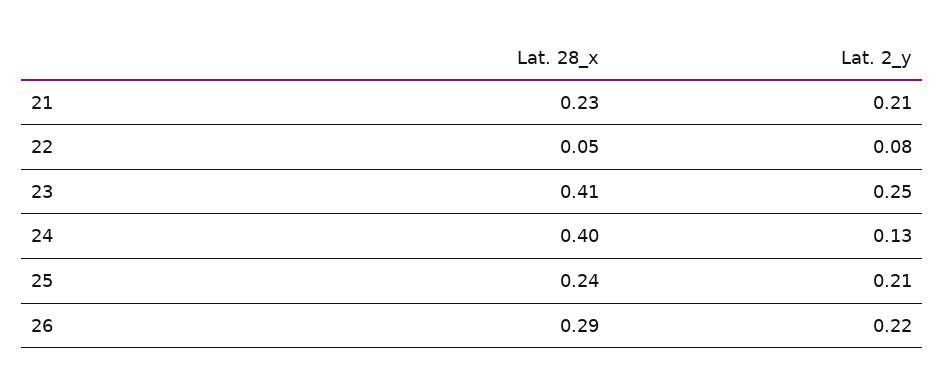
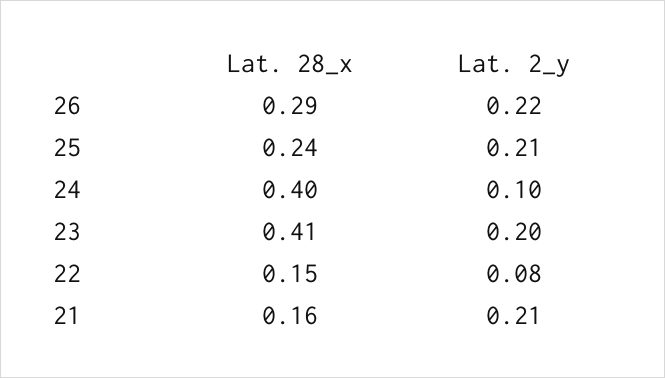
Lat. 28_x, 21: 0.23 -> 0.16
Lat. 28_x, 22: 0.05 -> 0.15
Lat. 2_y, 23: 0.25 -> 0.2
Lat. 2_y, 24: 0.13 -> 0.1

